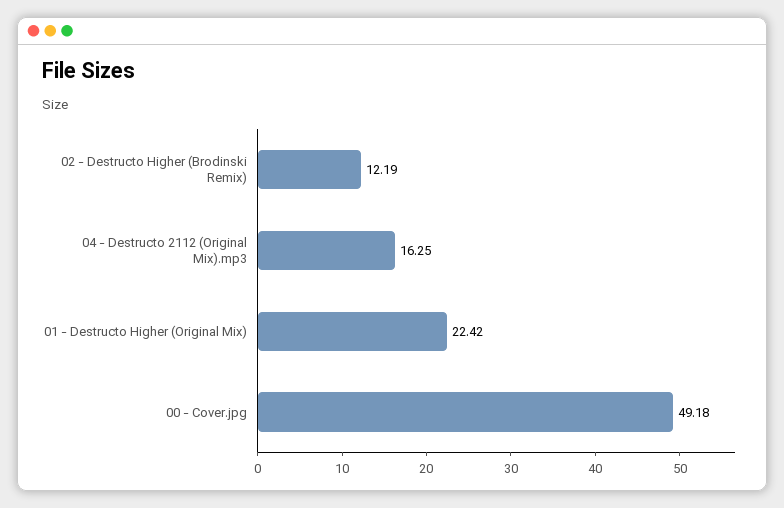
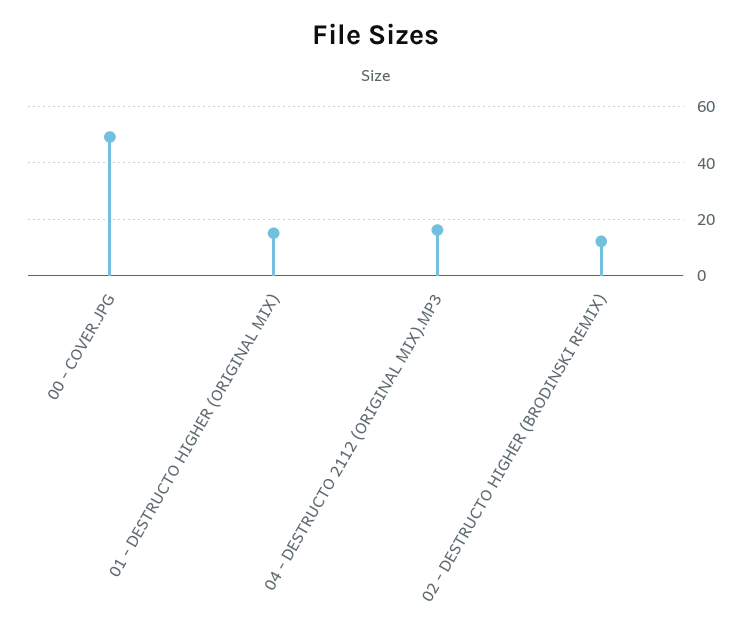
01 - Destructo Higher (Original Mix): 22.42 -> 15

